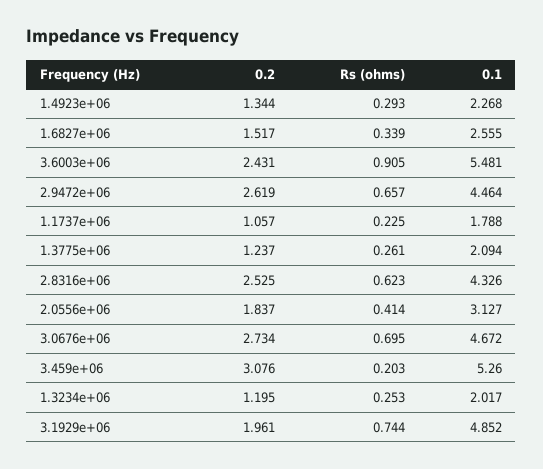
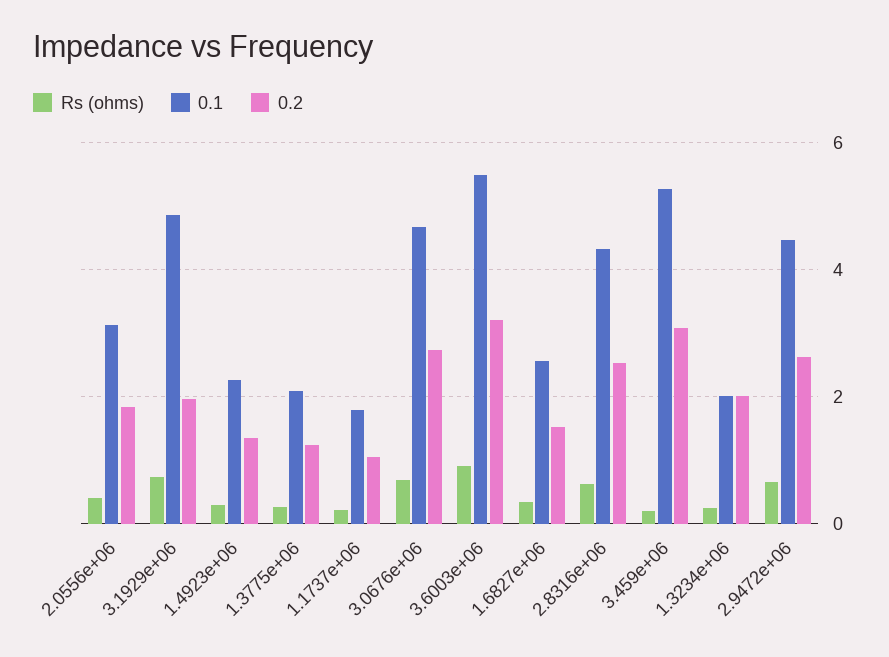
0.2, 3.6003e+06: 2.431 -> 3.2
0.2, 1.3234e+06: 1.195 -> 2

